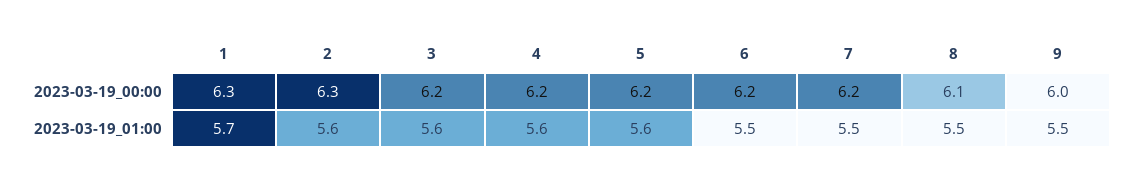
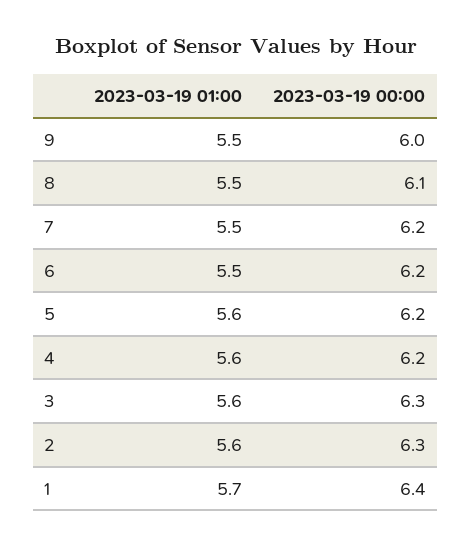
1, 2023-03-19_00:00: 6.3 -> 6.4
3, 2023-03-19_00:00: 6.2 -> 6.3

